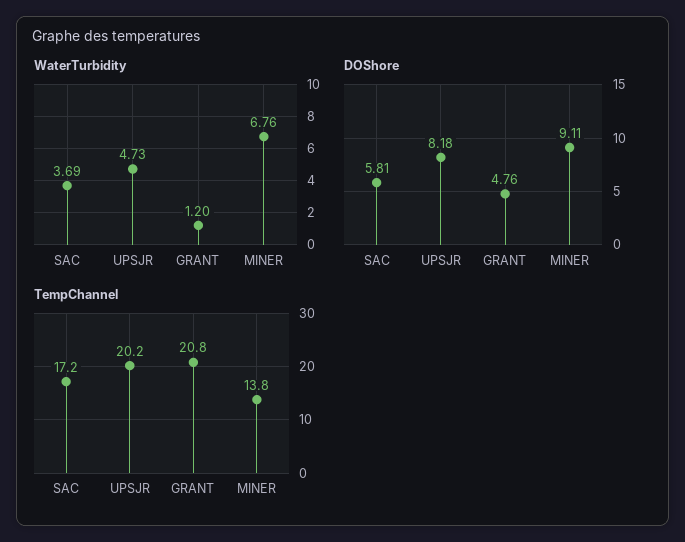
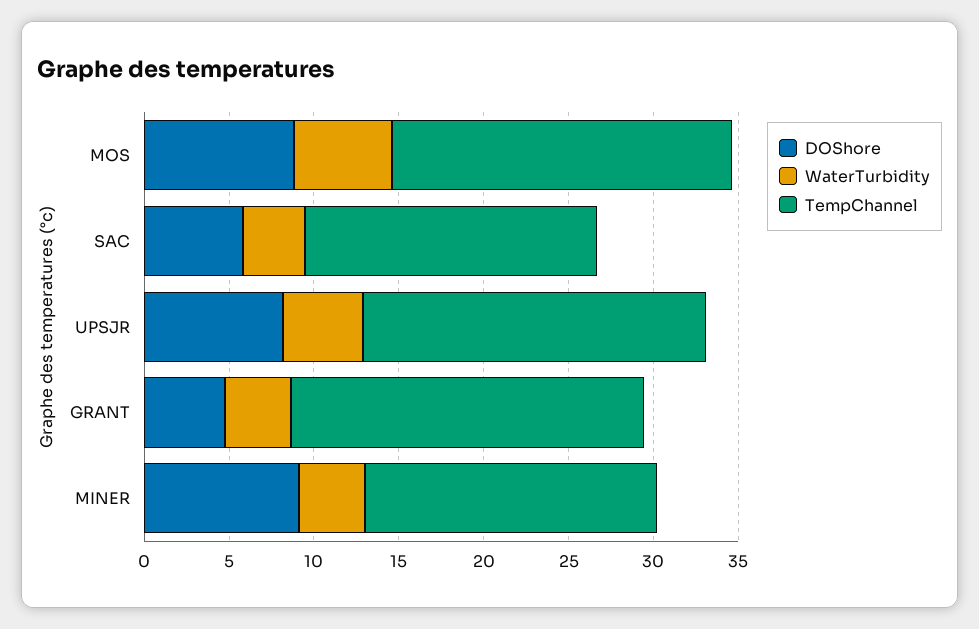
WaterTurbidity, GRANT: 1.2 -> 4
WaterTurbidity, MINER: 6.76 -> 4
TempChannel, MINER: 13.8 -> 17
DOShore, MOS: none -> 9
WaterTurbidity, MOS: none -> 6
TempChannel, MOS: none -> 20

